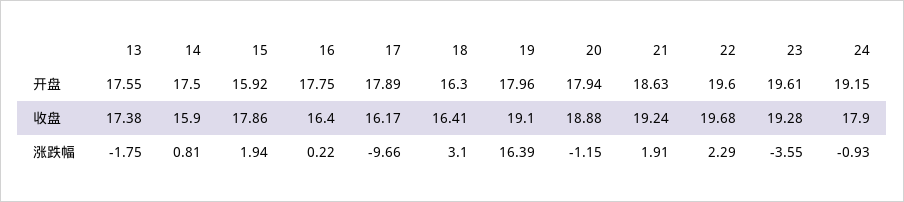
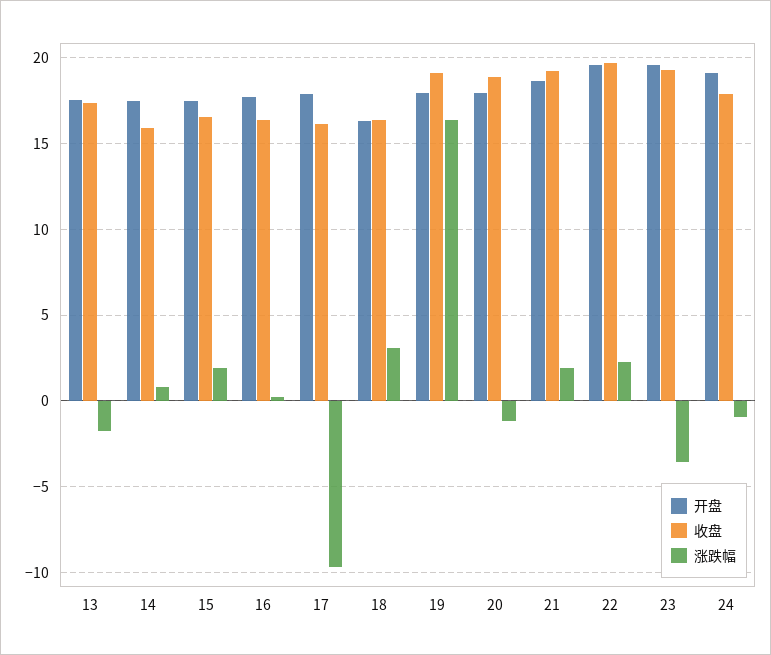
开盘, 15: 15.92 -> 17.5
收盘, 15: 17.86 -> 16.5

